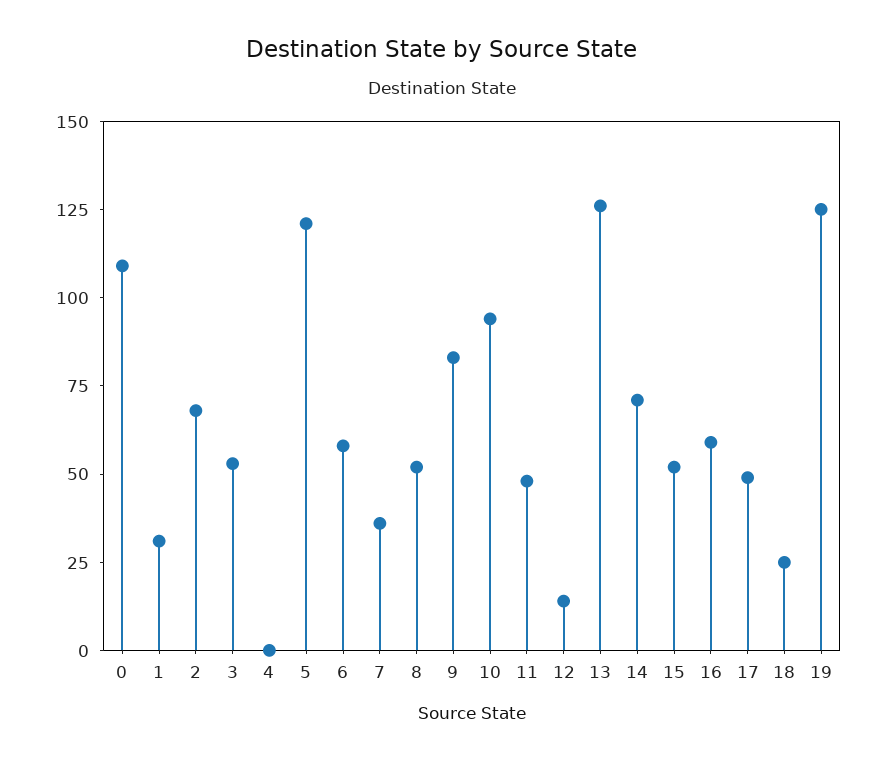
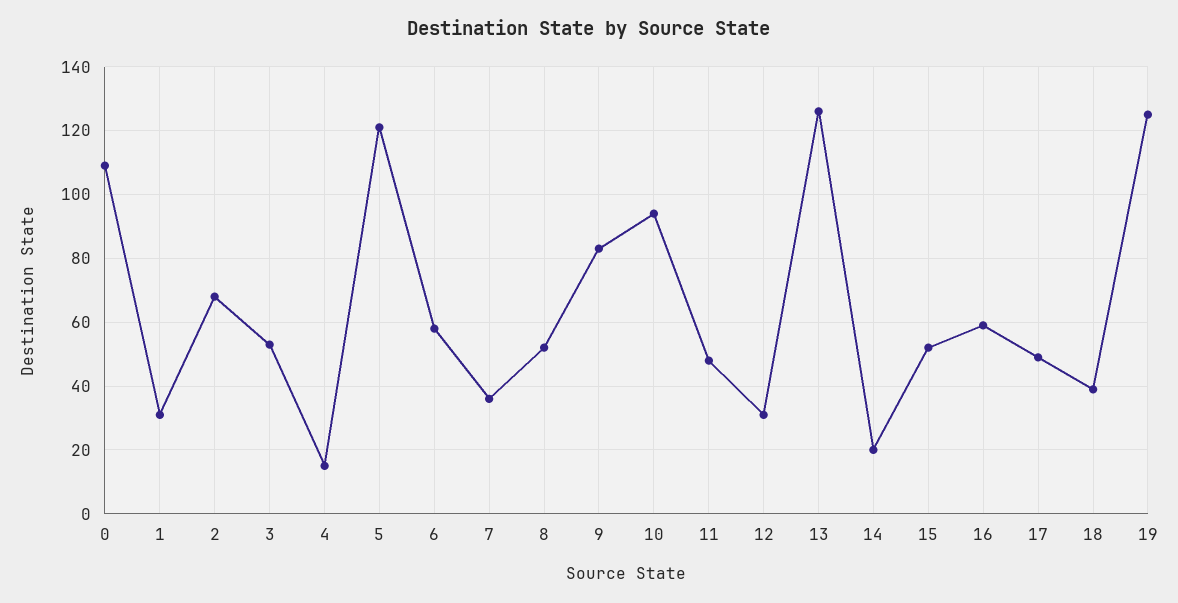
4: 0 -> 15
12: 15 -> 30
14: 70 -> 20
18: 25 -> 40

